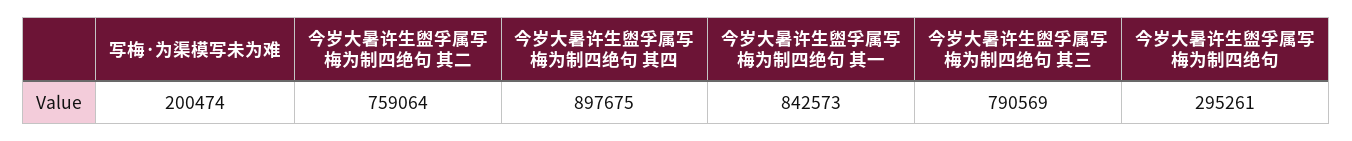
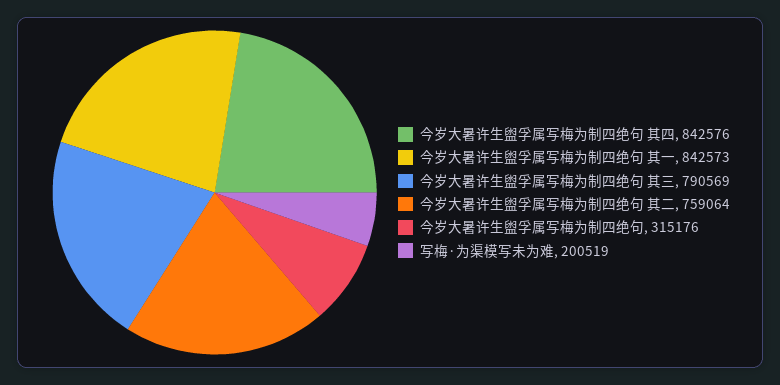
写梅·为渠模写未为难: 200474 -> 200519
今岁大暑许生盥孚属写梅为制四绝句 其四: 897675 -> 842576
今岁大暑许生盥孚属写梅为制四绝句: 295261 -> 315176

